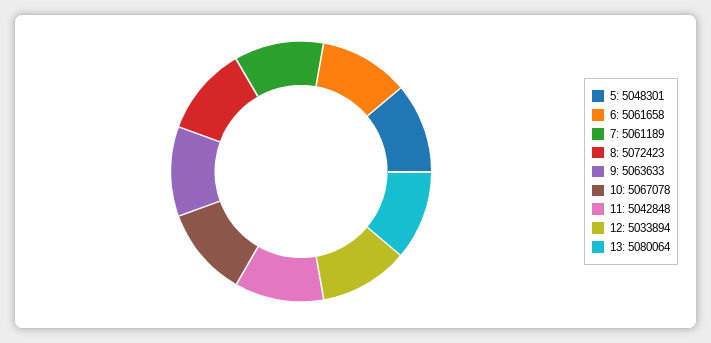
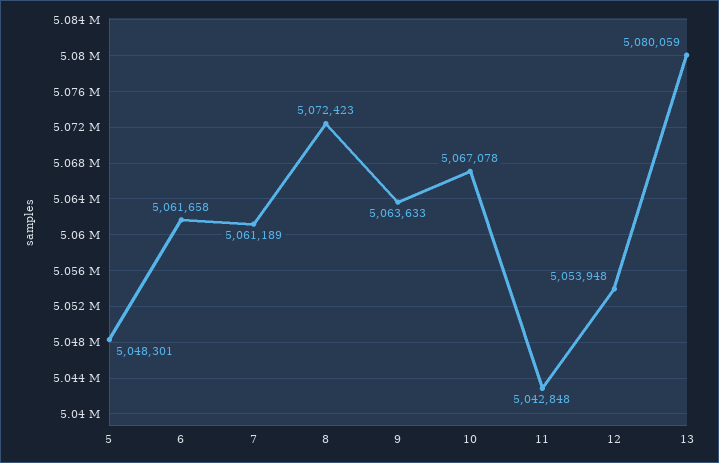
12: 5033894 -> 5053948
13: 5080064 -> 5080059

